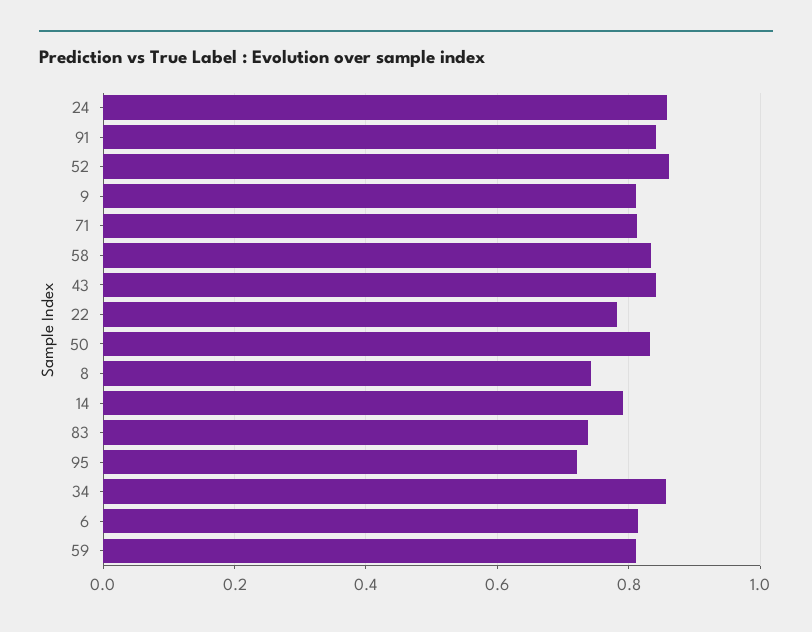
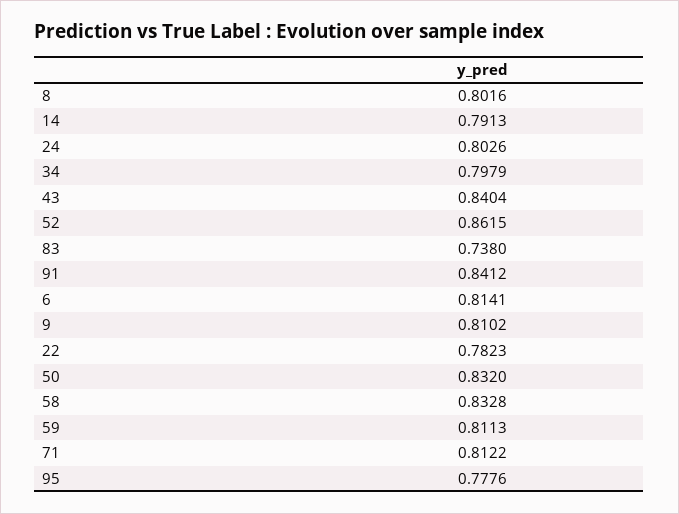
24: 0.86 -> 0.8026
8: 0.74 -> 0.8016
95: 0.72 -> 0.7776
34: 0.86 -> 0.7979

